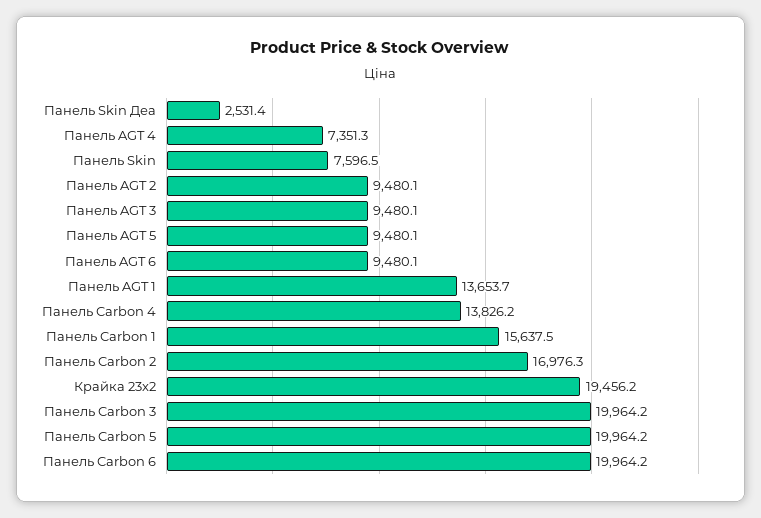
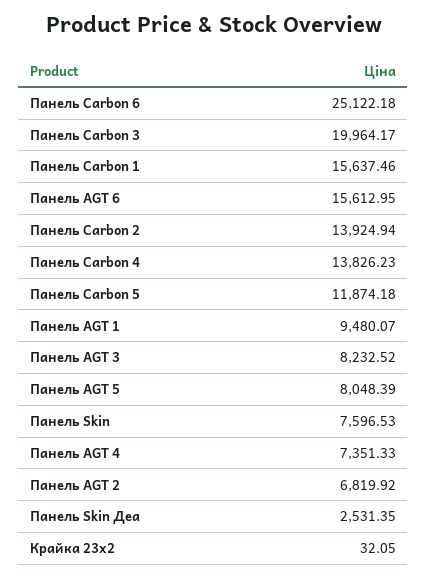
Панель AGT 2: 9480.1 -> 6819.92
Панель AGT 3: 9480.1 -> 8232.52
Панель AGT 5: 9480.1 -> 8048.39
Панель AGT 6: 9480.1 -> 15612.95
Панель AGT 1: 13653.7 -> 9480.07
Панель Carbon 2: 16976.3 -> 13924.94
Крайка 23x2: 19456.2 -> 32.05
Панель Carbon 5: 19964.2 -> 11874.18
Панель Carbon 6: 19964.2 -> 25122.18

